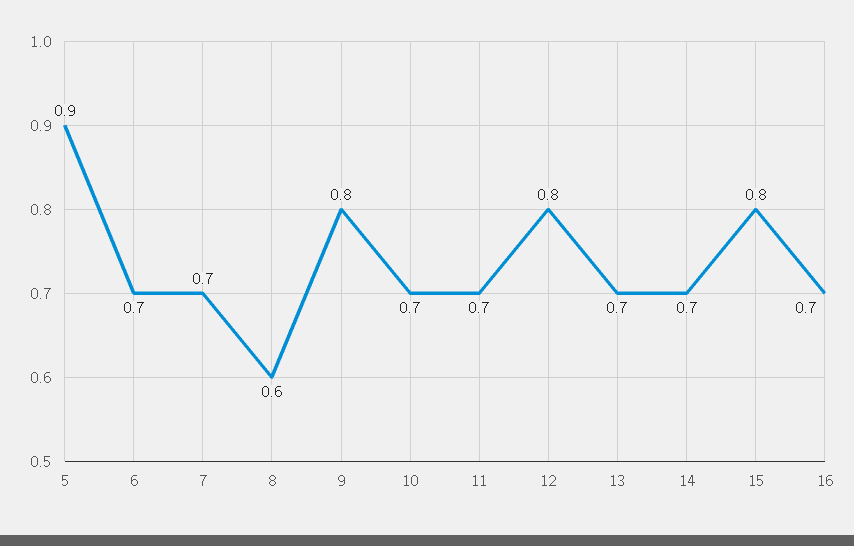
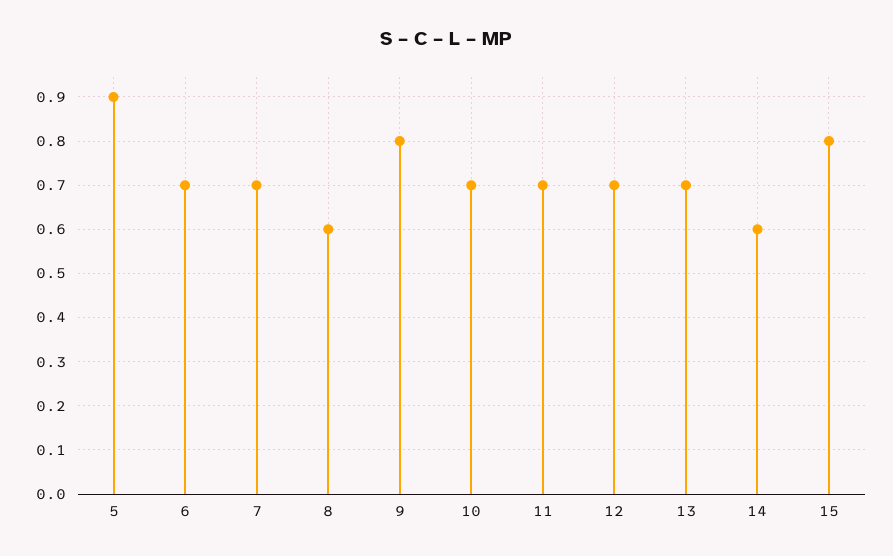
12: 0.8 -> 0.7
14: 0.7 -> 0.6
16: 0.7 -> none

